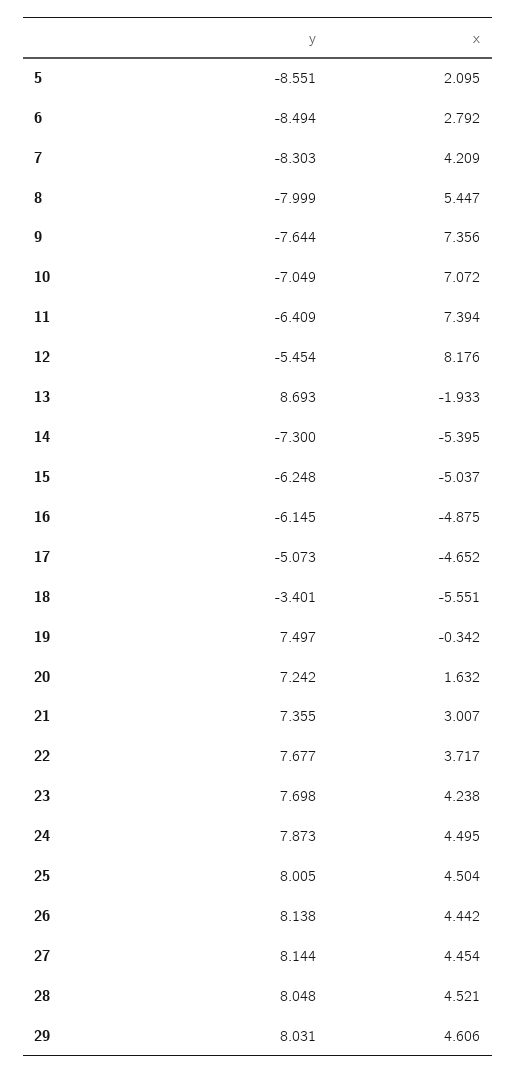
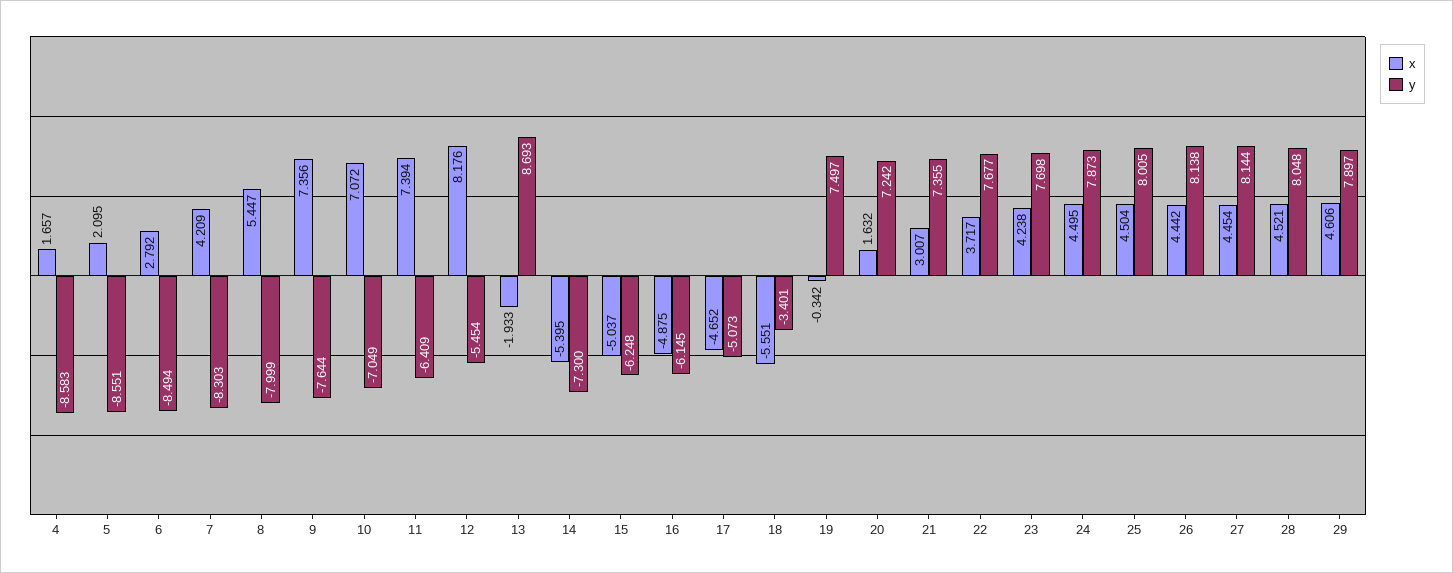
y, 29: 8.031 -> 7.897
x, 4: none -> 1.657
y, 4: none -> -8.583

